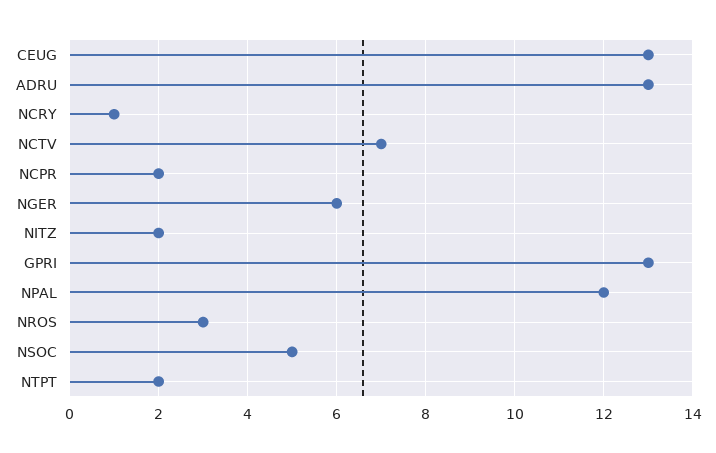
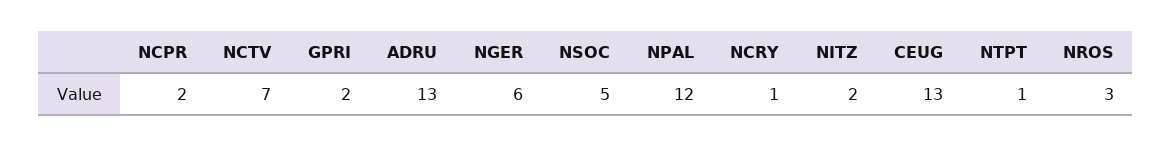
GPRI: 13 -> 2
NTPT: 2 -> 1

